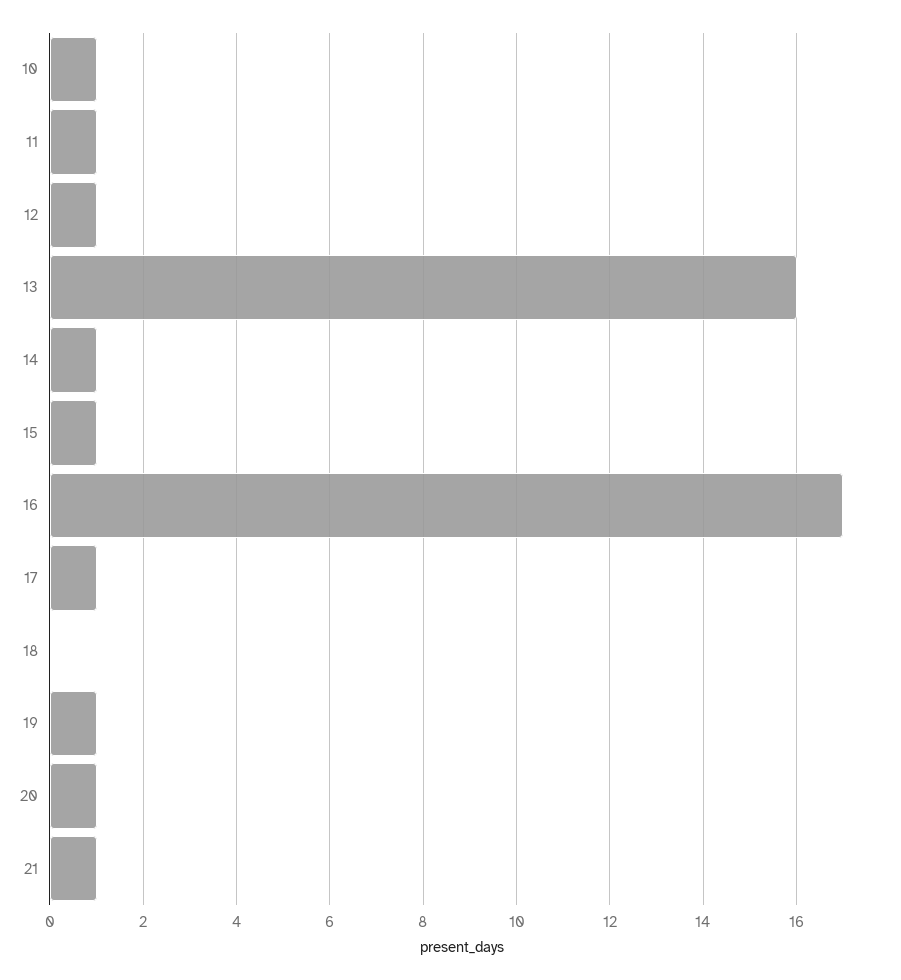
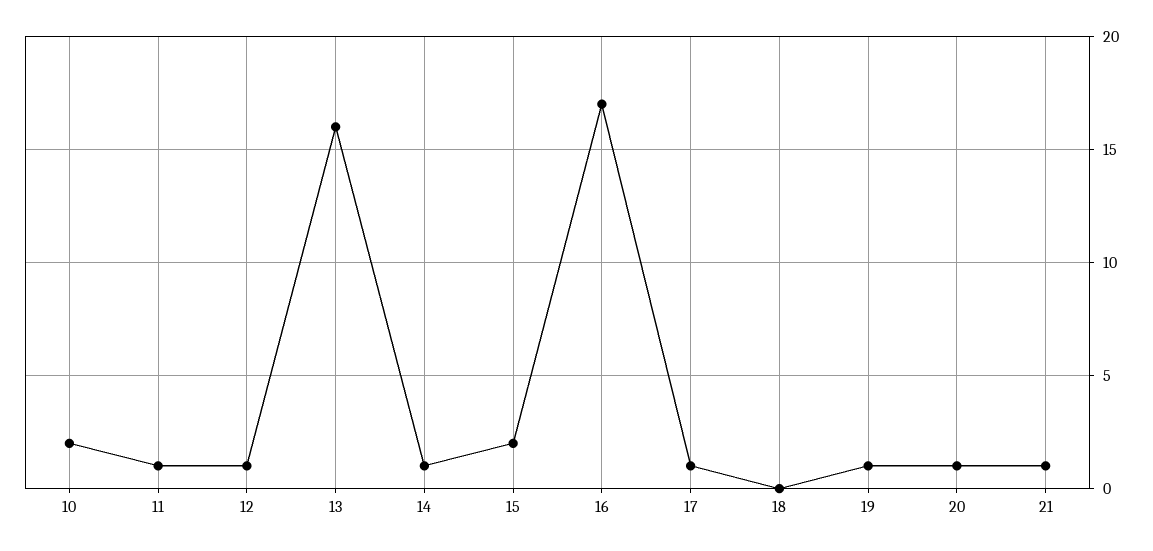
10: 1 -> 2
15: 1 -> 2

